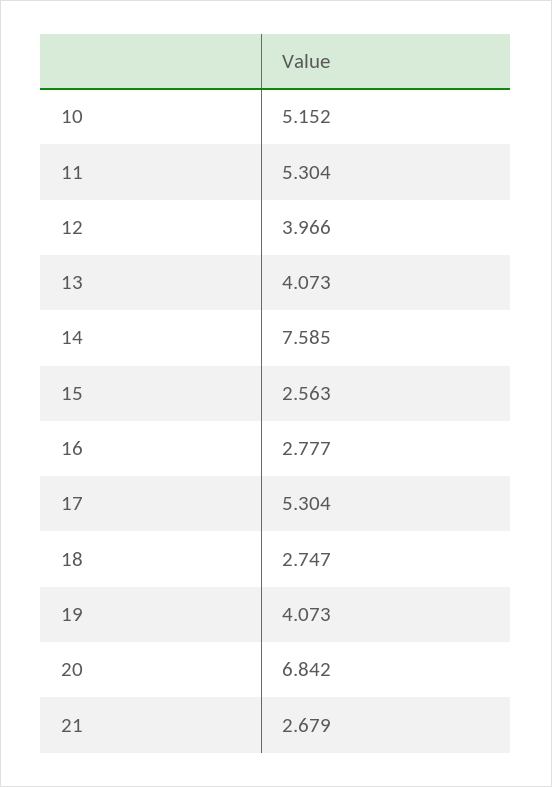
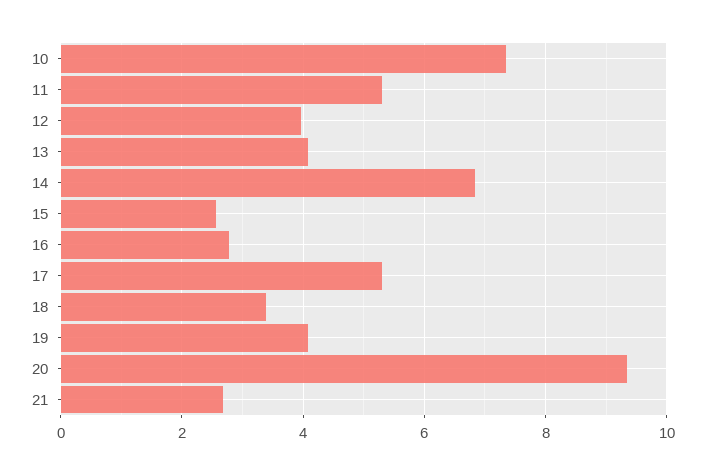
10: 5.152 -> 7.4
14: 7.585 -> 6.8
18: 2.747 -> 3.4
20: 6.842 -> 9.4

